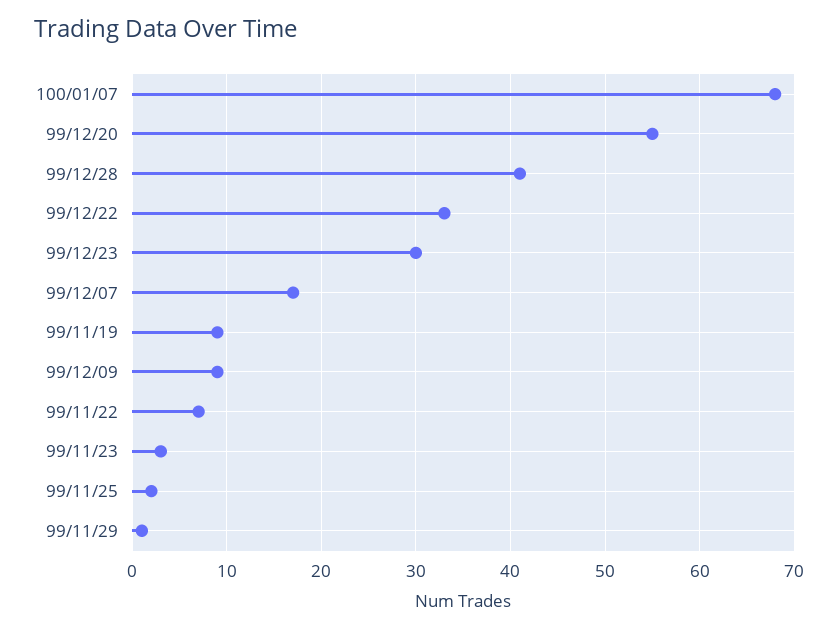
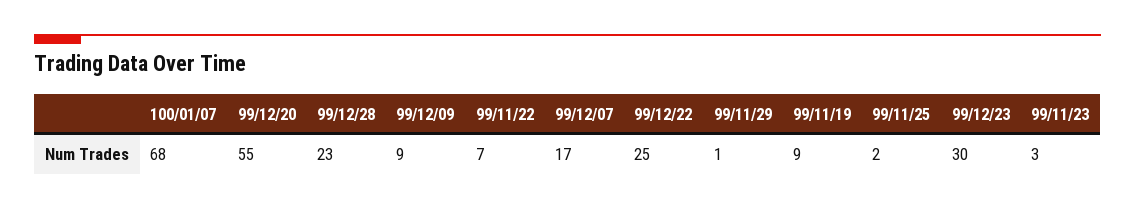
99/12/28: 41 -> 23
99/12/22: 33 -> 25

